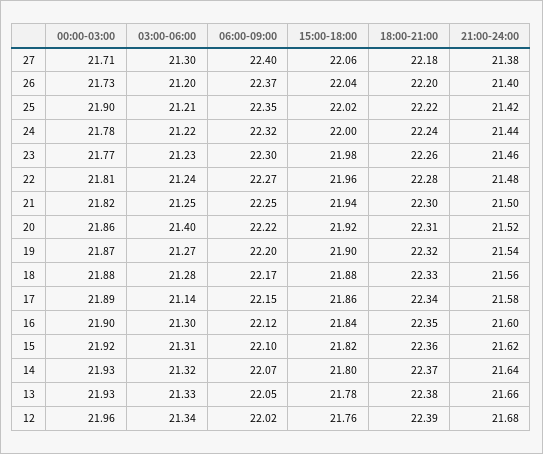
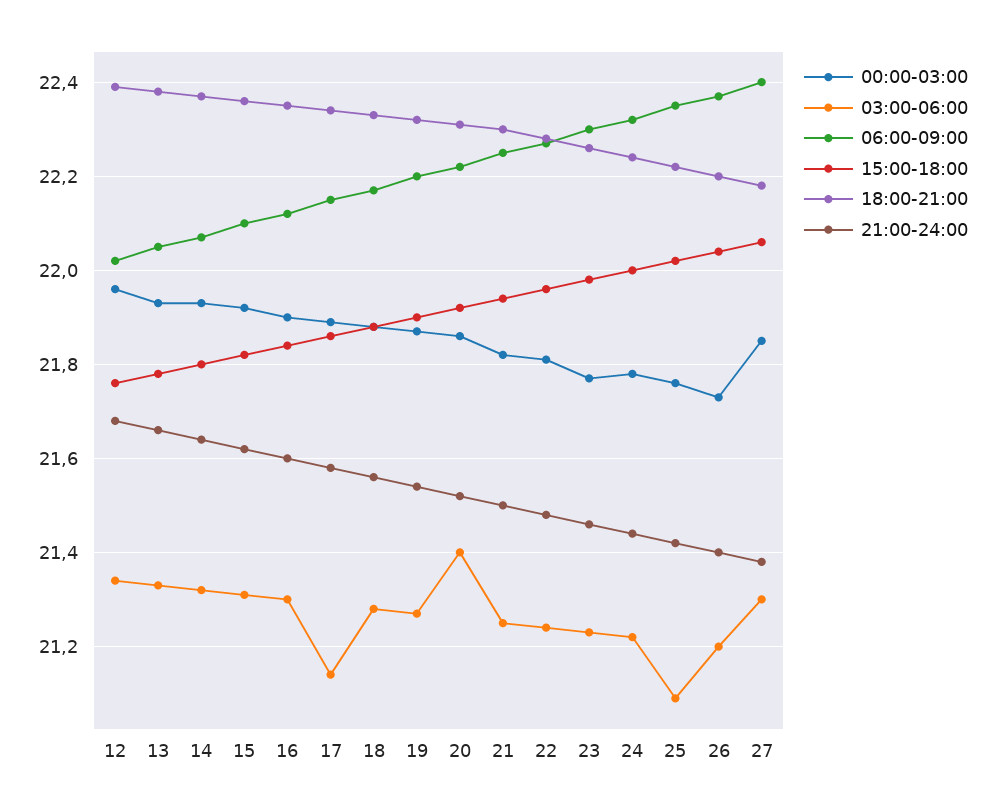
00:00-03:00, 27: 21.71 -> 21.85
00:00-03:00, 25: 21.9 -> 21.75
03:00-06:00, 25: 21.21 -> 21.1

